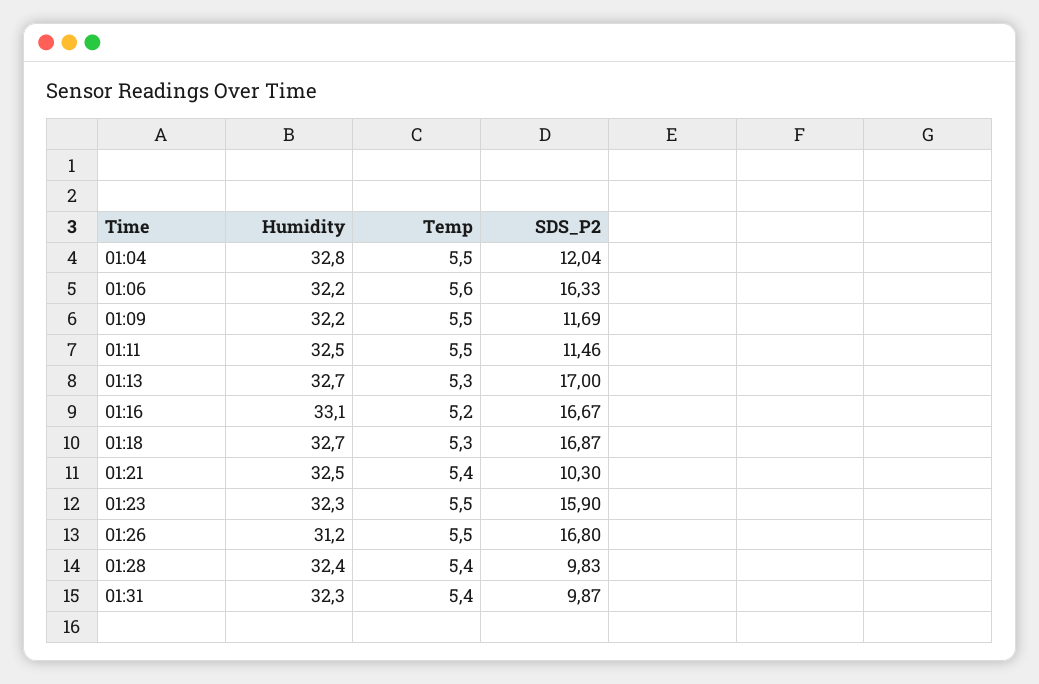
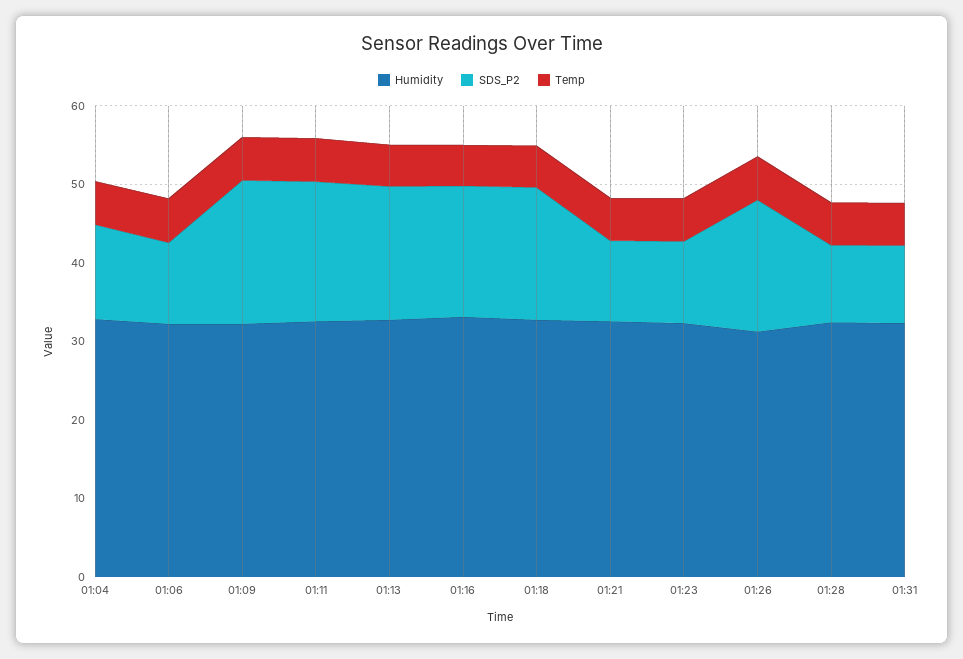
SDS_P2, 01:06: 16.33 -> 10
SDS_P2, 01:09: 11.69 -> 18
SDS_P2, 01:11: 11.46 -> 18
SDS_P2, 01:23: 15.9 -> 10

